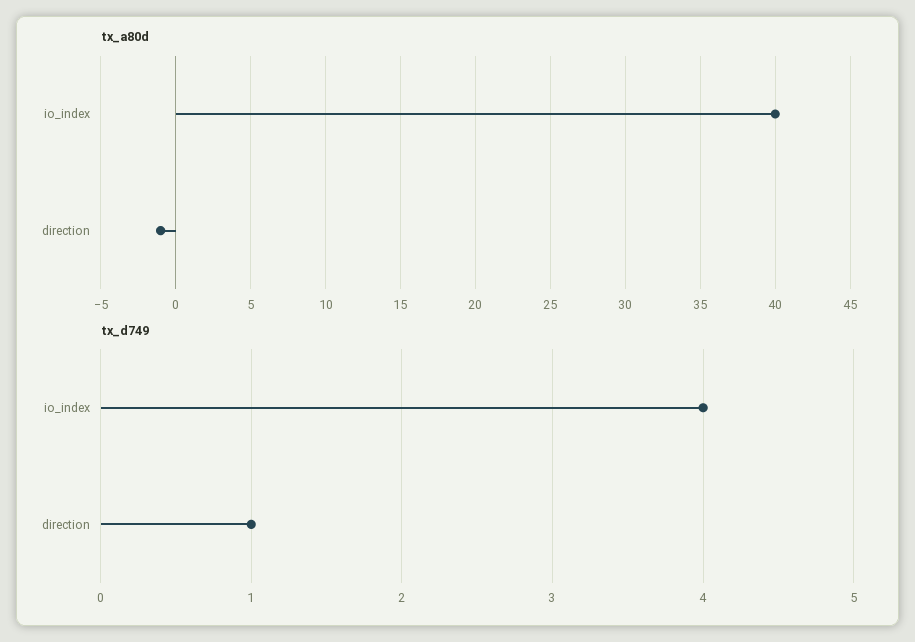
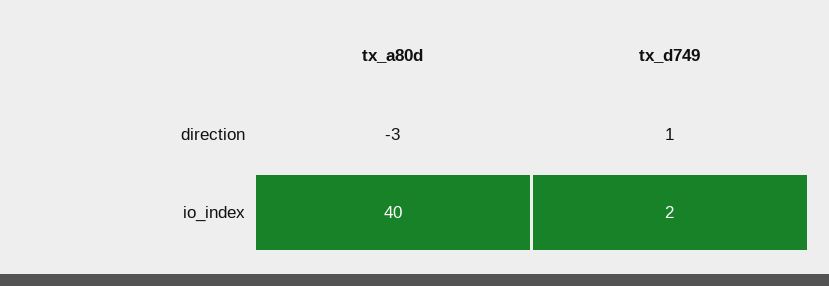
tx_a80d, direction: -1 -> -3
tx_d749, io_index: 4 -> 2

